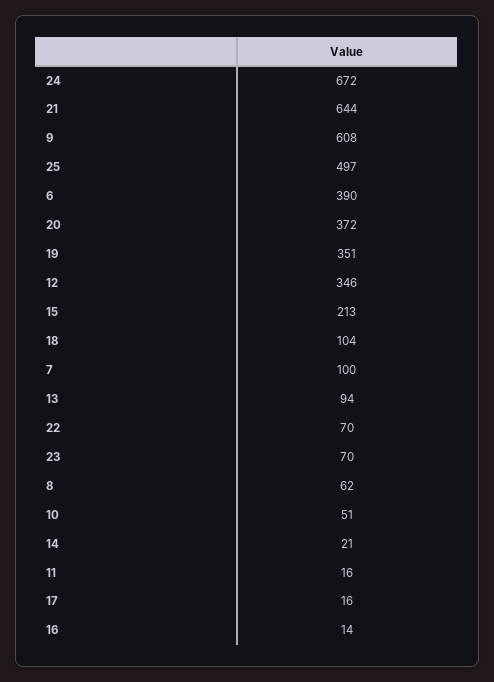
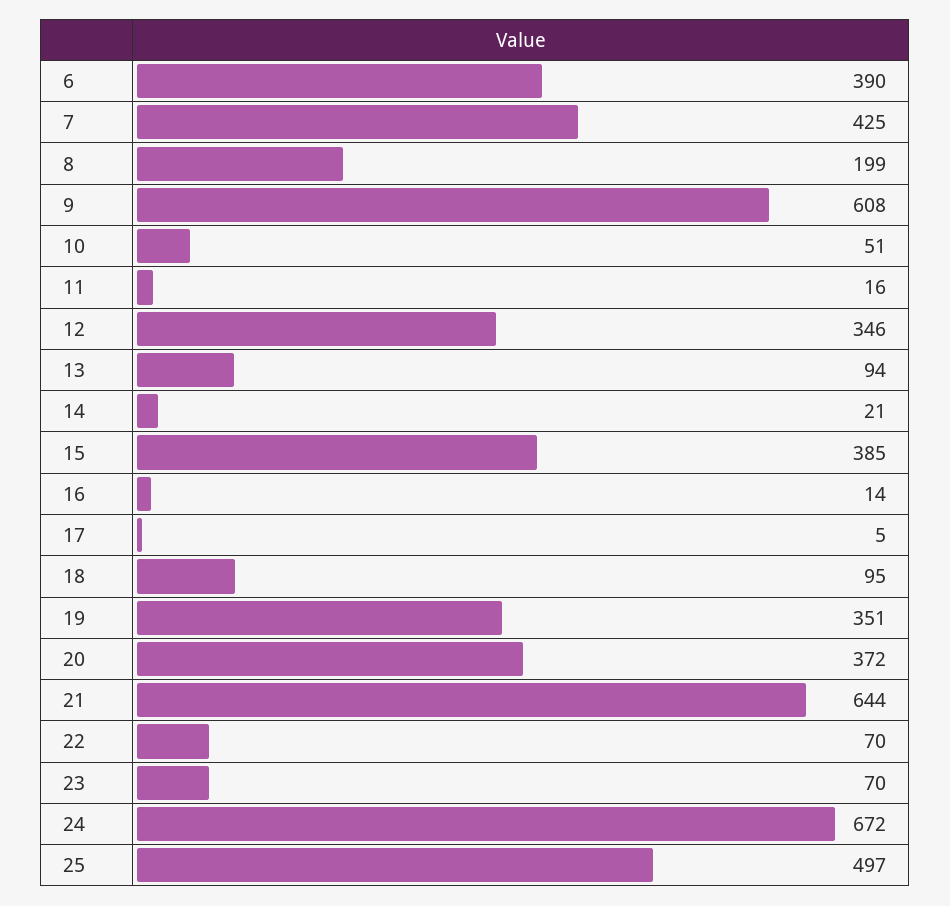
15: 213 -> 385
18: 104 -> 95
7: 100 -> 425
8: 62 -> 199
17: 16 -> 5

